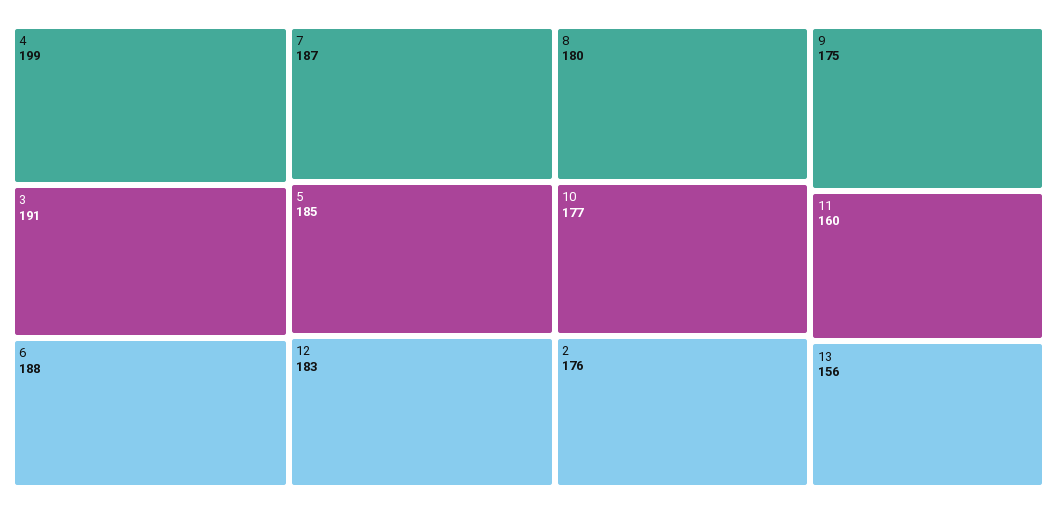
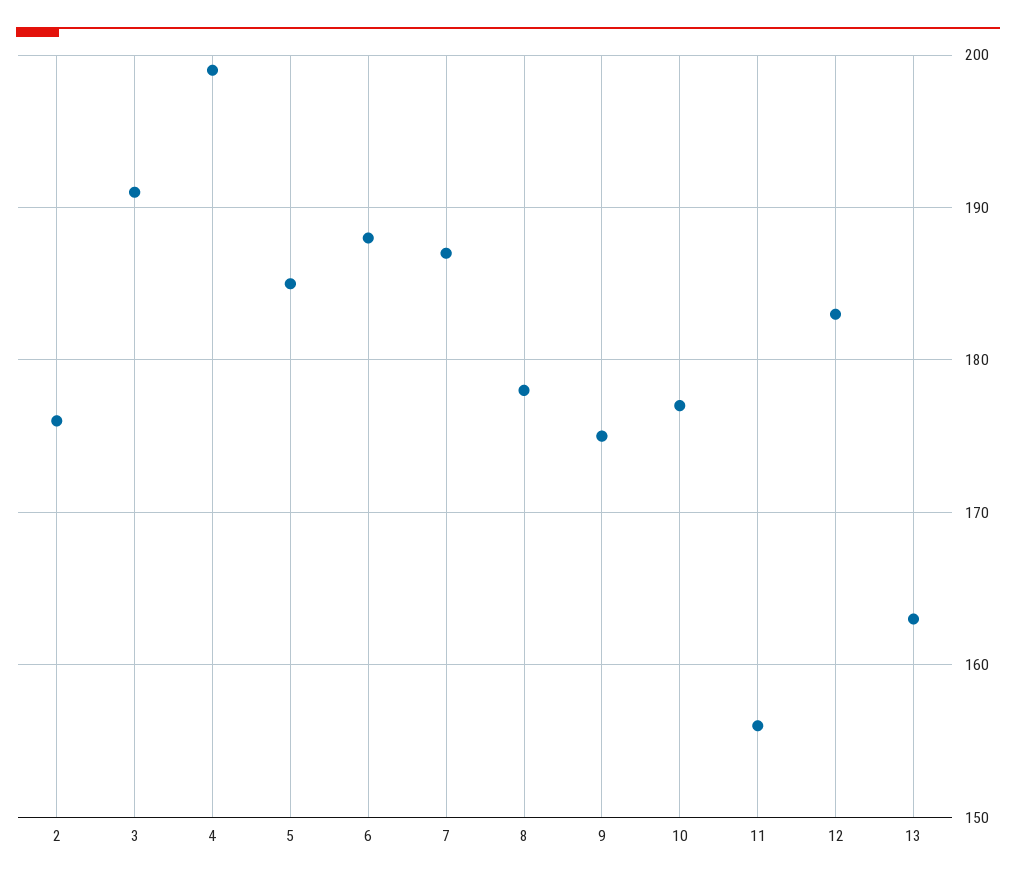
8: 180 -> 178
11: 160 -> 156
13: 156 -> 163

